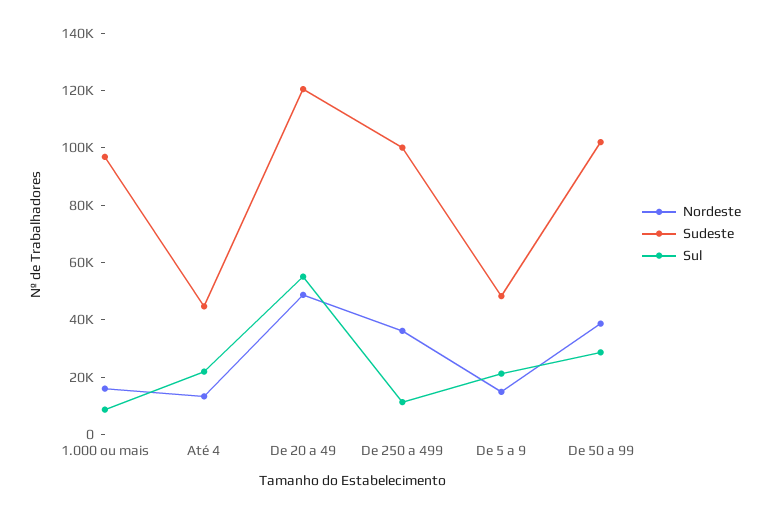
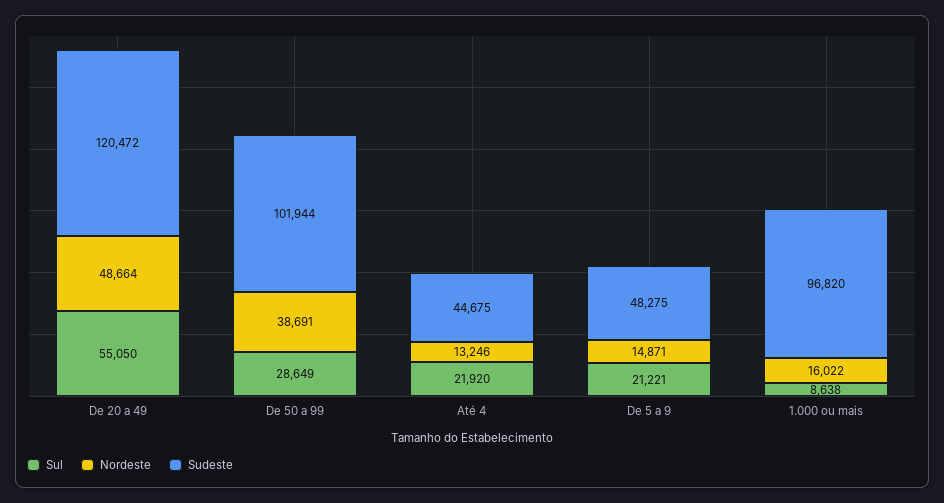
Nordeste, De 250 a 499: 35000 -> none
Sudeste, De 250 a 499: 100000 -> none
Sul, De 250 a 499: 10000 -> none

